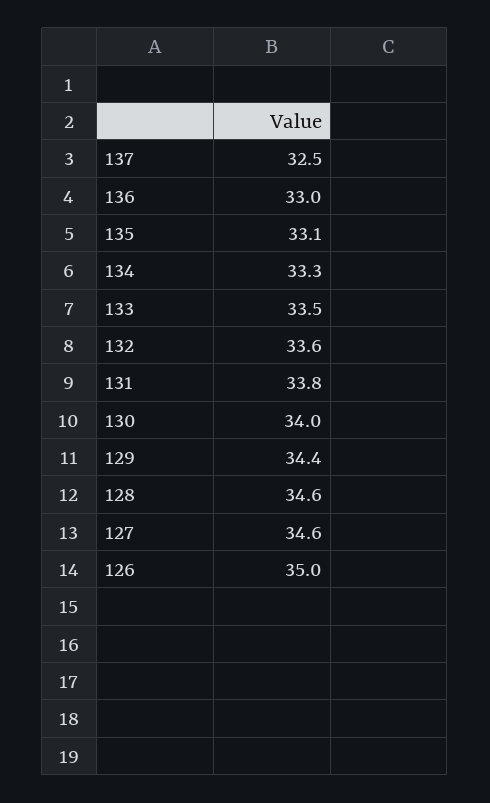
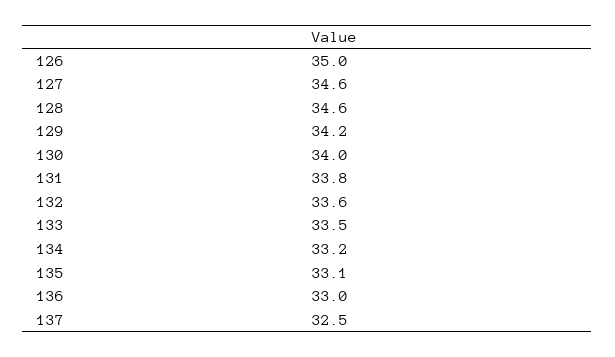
134: 33.3 -> 33.2
129: 34.4 -> 34.2

